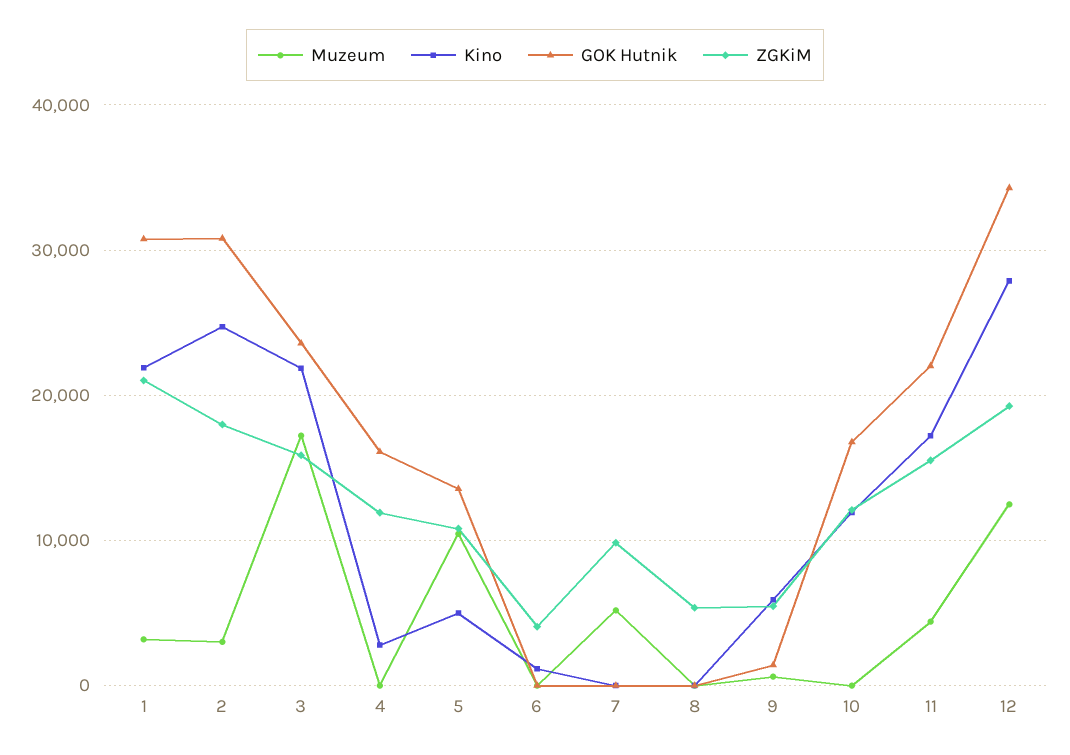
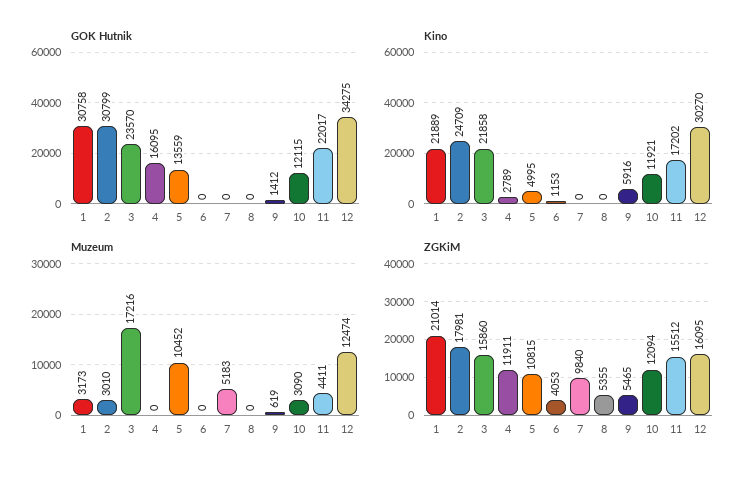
Muzeum, 10: 0 -> 3090
GOK Hutnik, 10: 17000 -> 12115
Kino, 12: 28000 -> 30270
ZGKiM, 12: 19000 -> 16095

